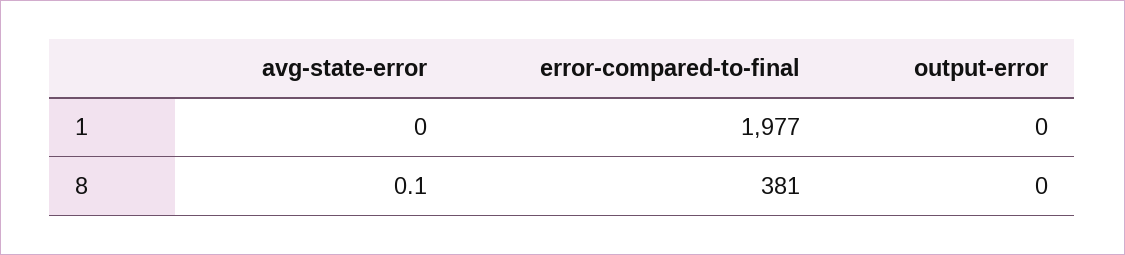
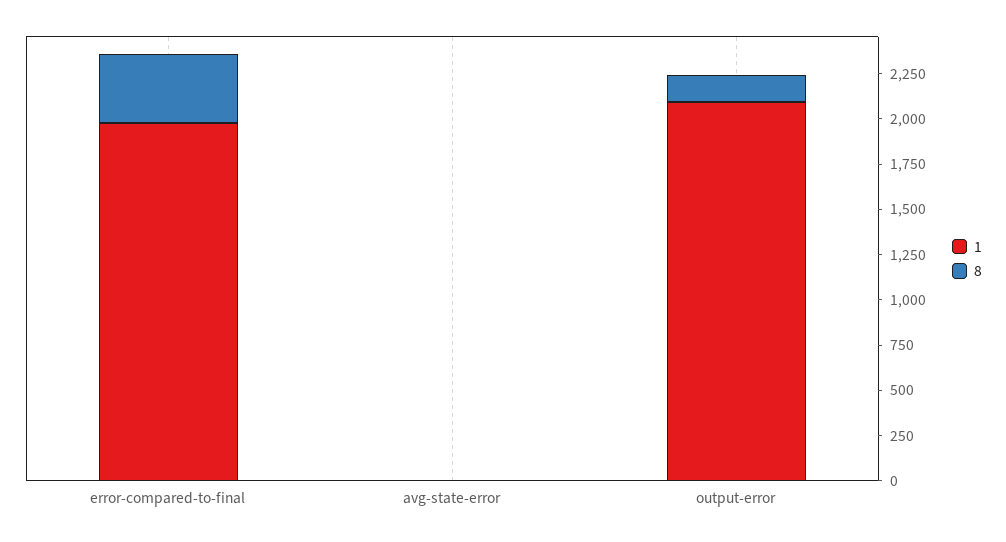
1, output-error: 0 -> 2100
8, output-error: 0 -> 150

